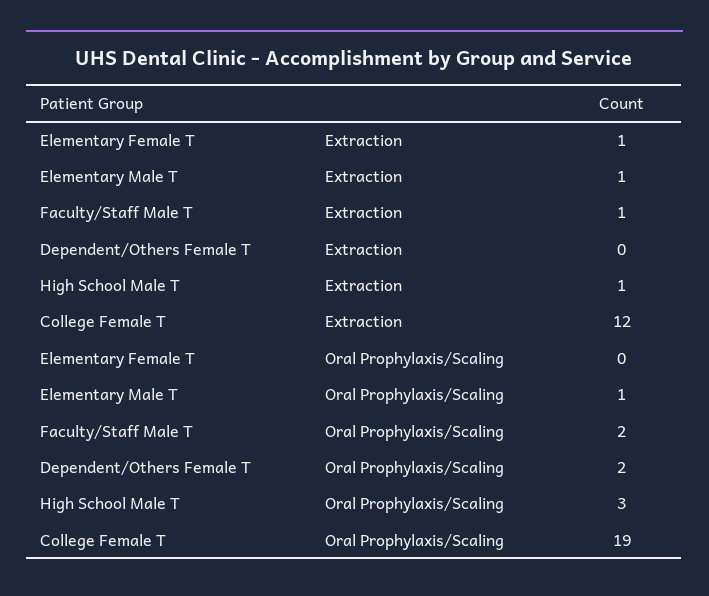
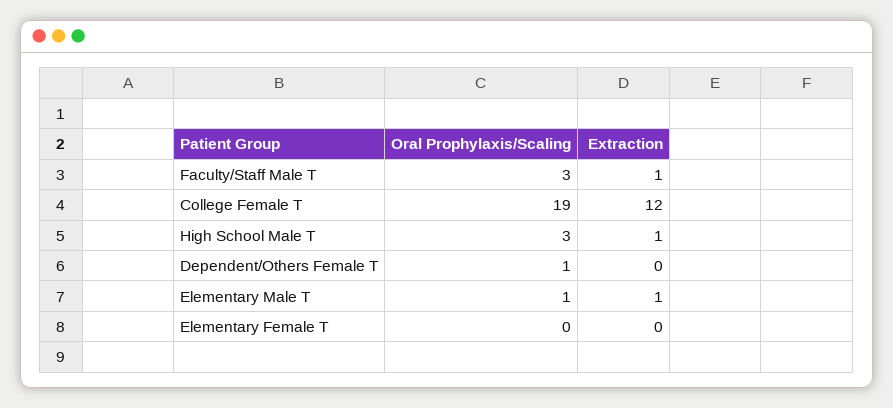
Elementary Female T, Extraction: 1 -> 0
Faculty/Staff Male T, Oral Prophylaxis/Scaling: 2 -> 3
Dependent/Others Female T, Oral Prophylaxis/Scaling: 2 -> 1

